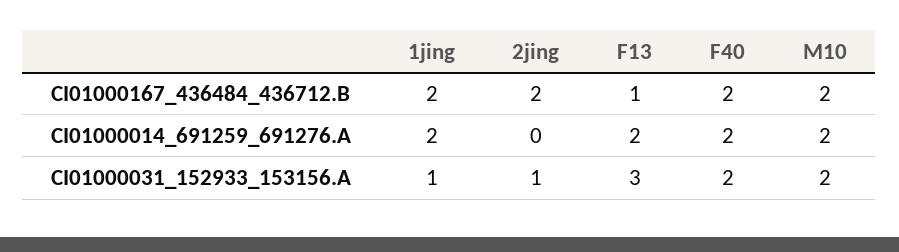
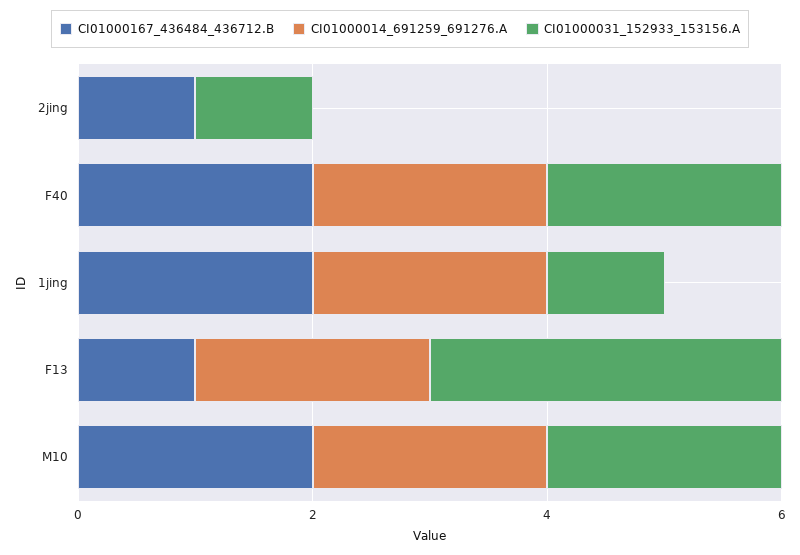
CI01000167_436484_436712.B, 2jing: 2 -> 1

